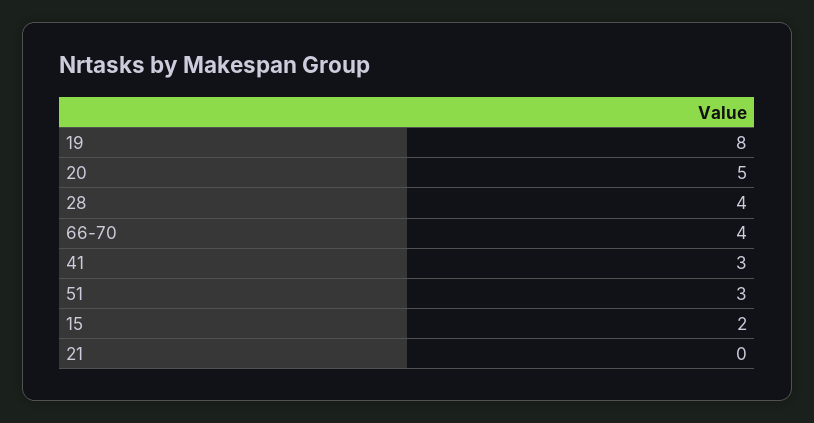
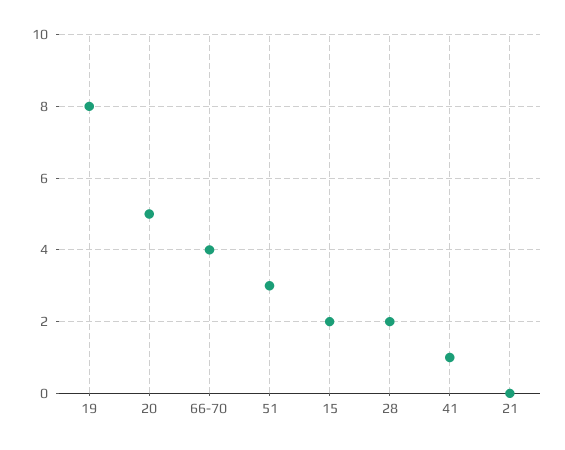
28: 4 -> 2
41: 3 -> 1

